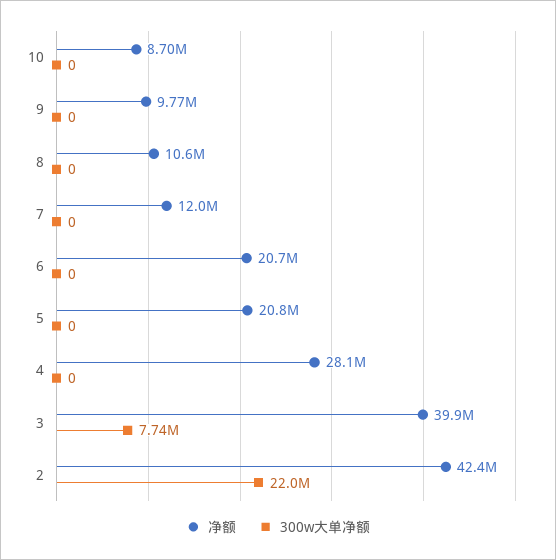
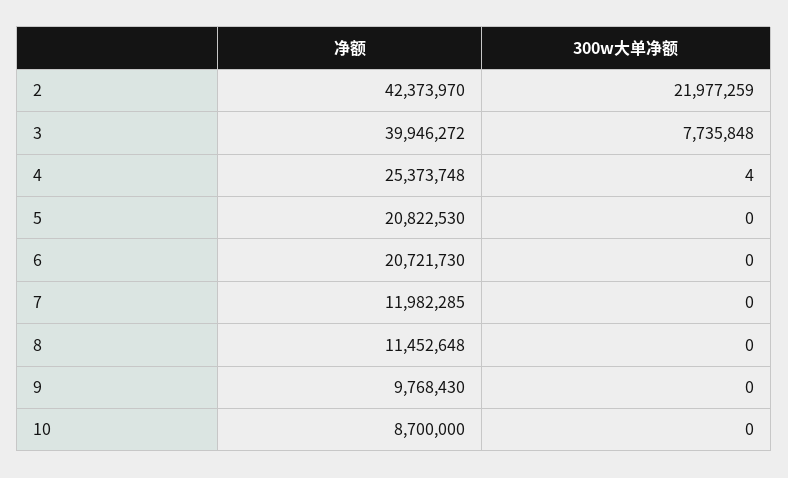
净额, 8: 10600000 -> 11452648
净额, 4: 28100000 -> 25373748
300w大单净额, 4: 0 -> 4

